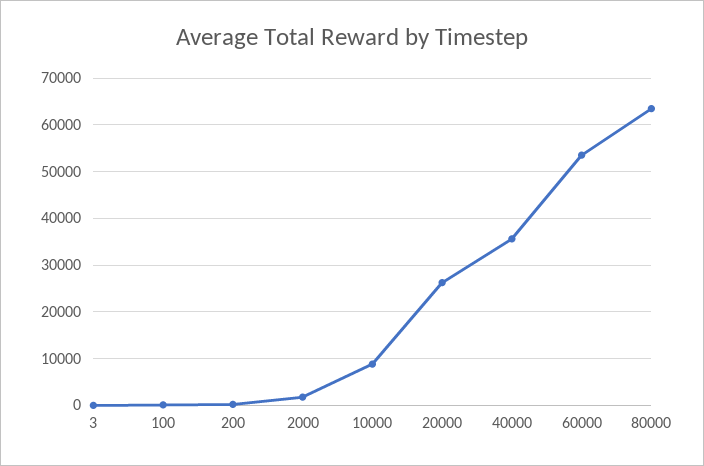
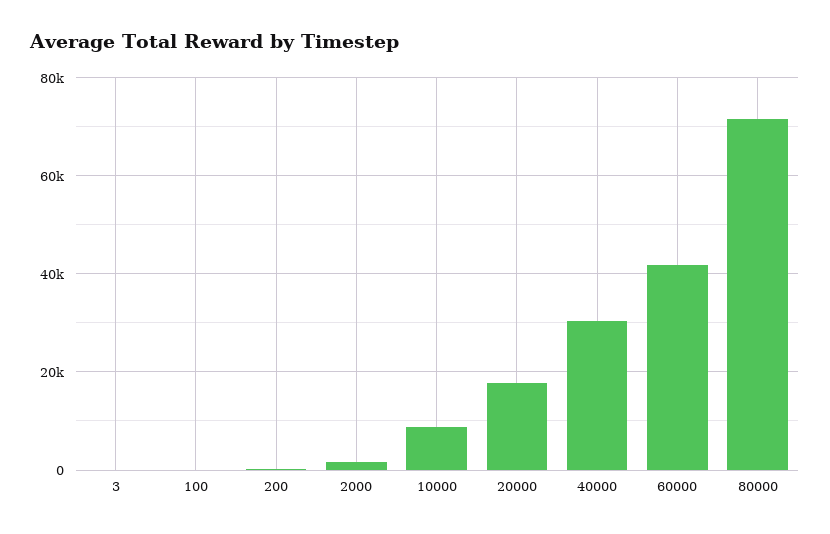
20000: 26000 -> 18000
40000: 36000 -> 30000
60000: 54000 -> 42000
80000: 64000 -> 72000

